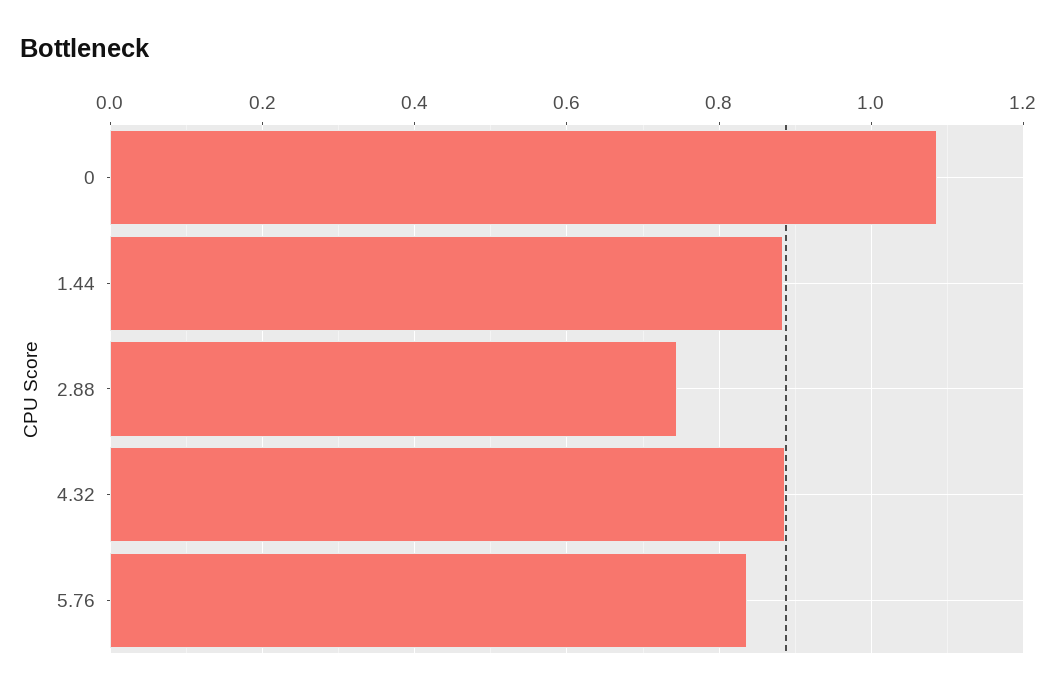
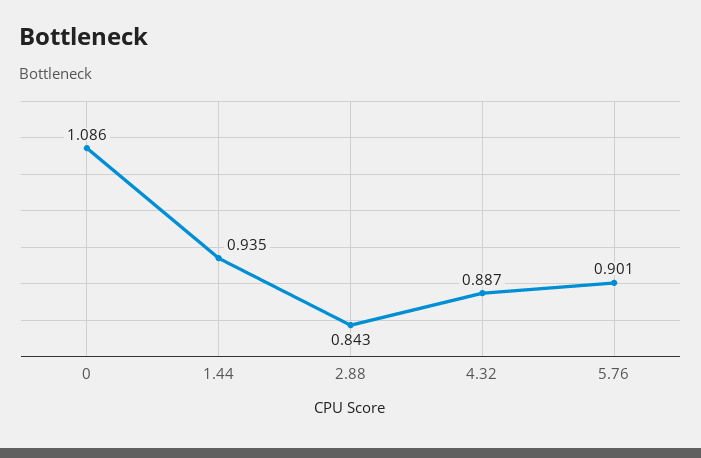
1.44: 0.88 -> 0.935
2.88: 0.74 -> 0.843
5.76: 0.84 -> 0.901

